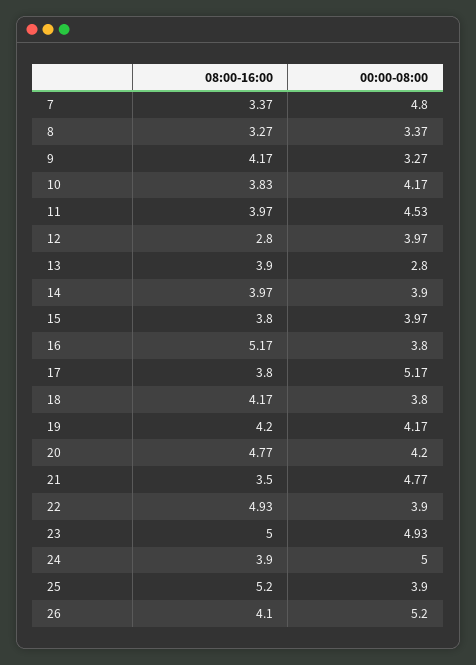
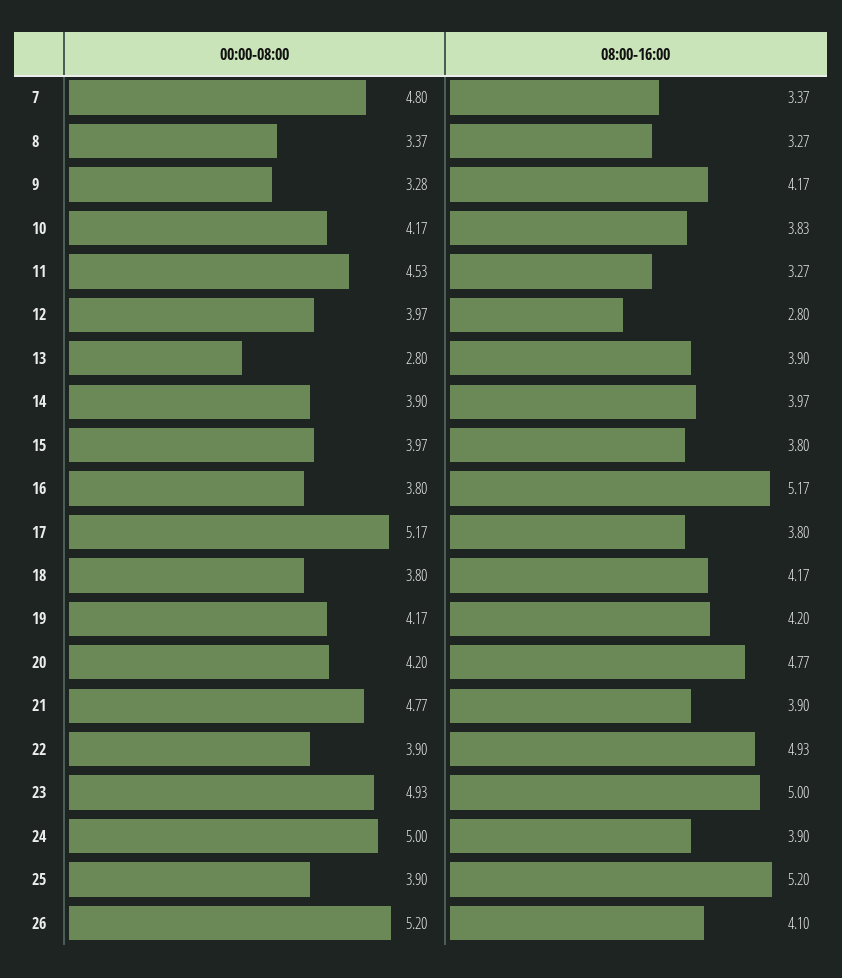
00:00-08:00, 9: 3.27 -> 3.28
08:00-16:00, 11: 3.97 -> 3.27
08:00-16:00, 21: 3.5 -> 3.9

